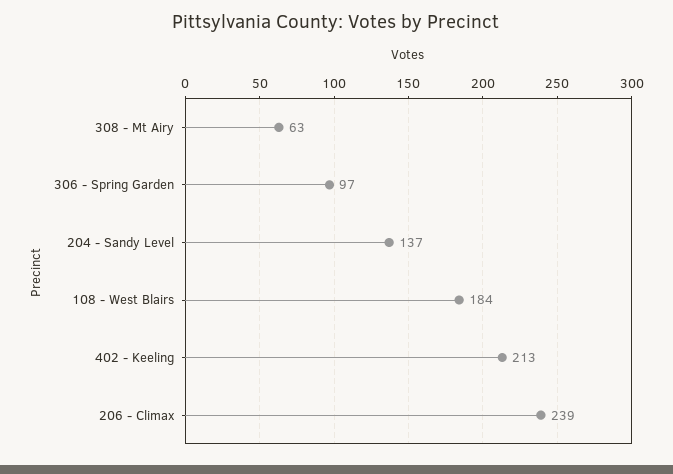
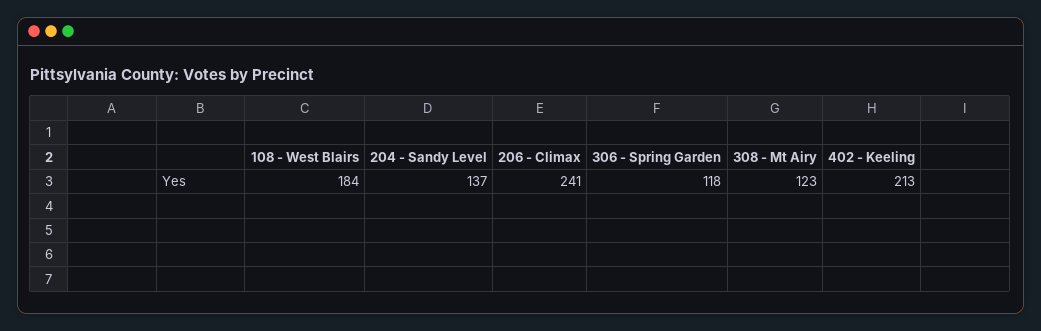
308 - Mt Airy: 63 -> 123
306 - Spring Garden: 97 -> 118
206 - Climax: 239 -> 241

